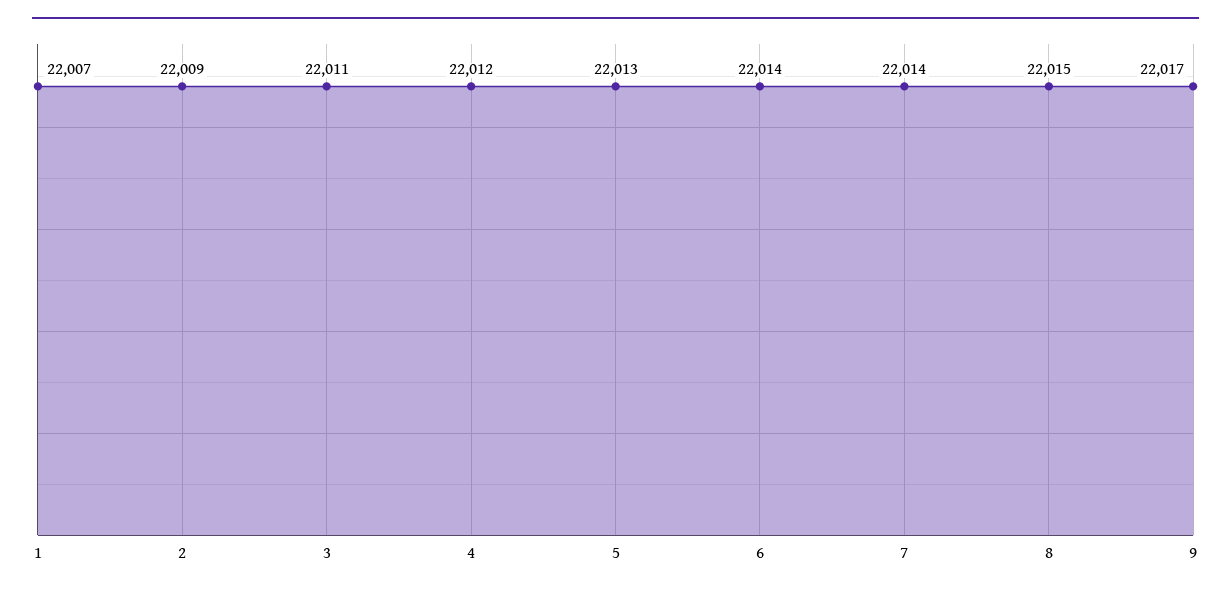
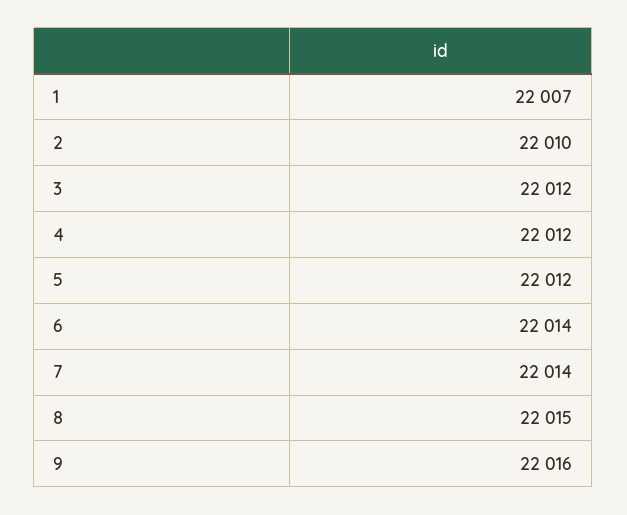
2: 22009 -> 22010
3: 22011 -> 22012
5: 22013 -> 22012
9: 22017 -> 22016

